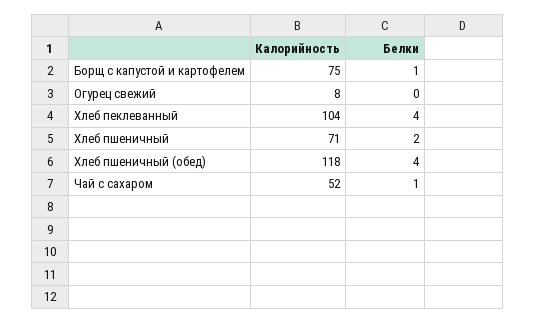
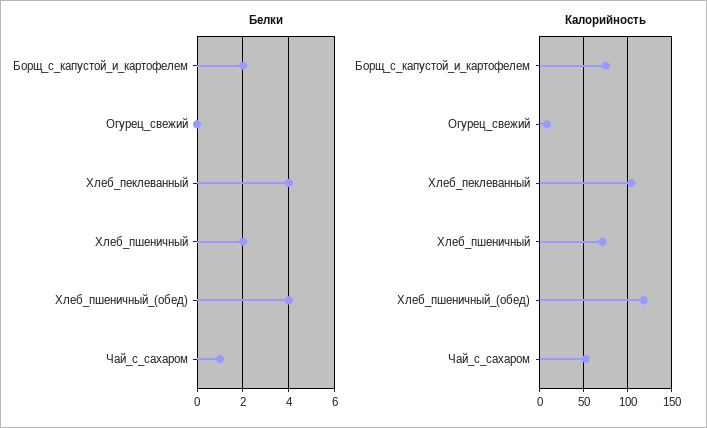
Белки, Борщ с капустой и картофелем: 1 -> 2

